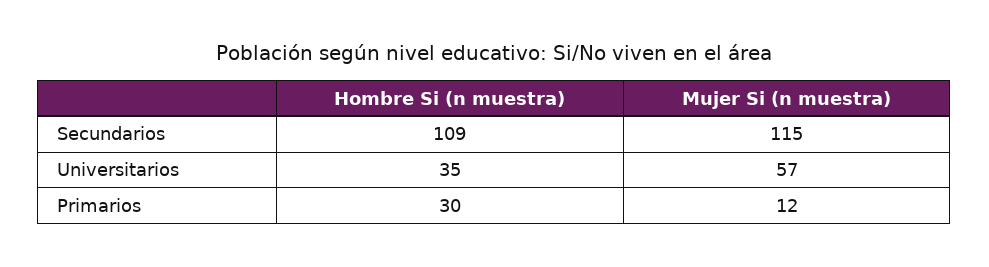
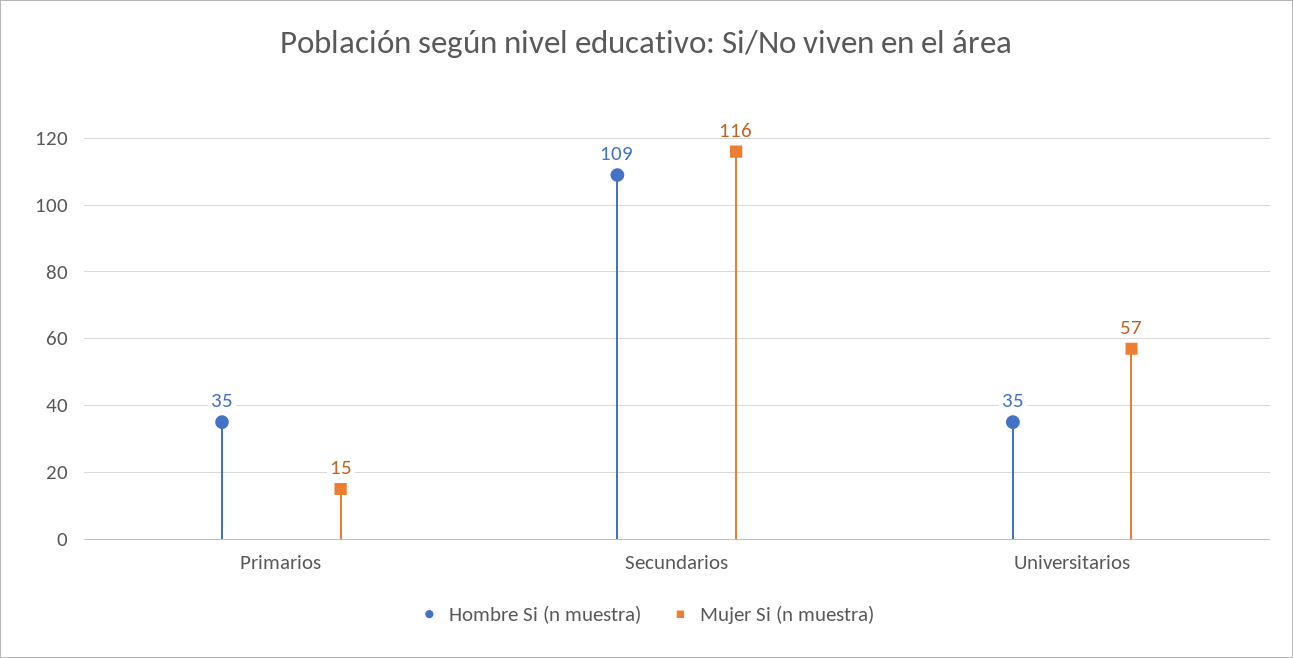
Mujer Si (n muestra), Secundarios: 115 -> 116
Hombre Si (n muestra), Primarios: 30 -> 35
Mujer Si (n muestra), Primarios: 12 -> 15

